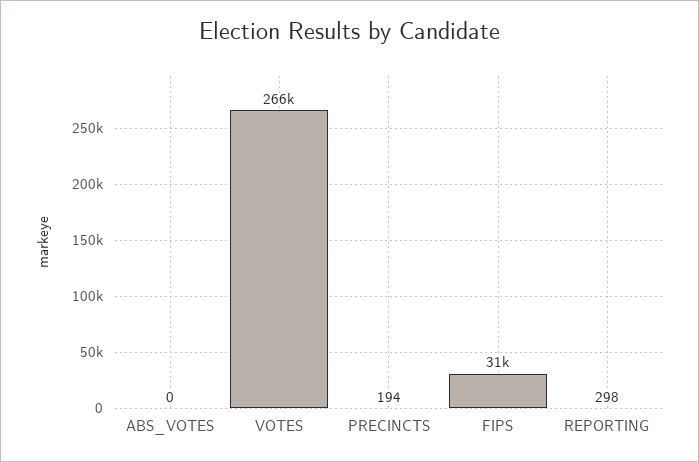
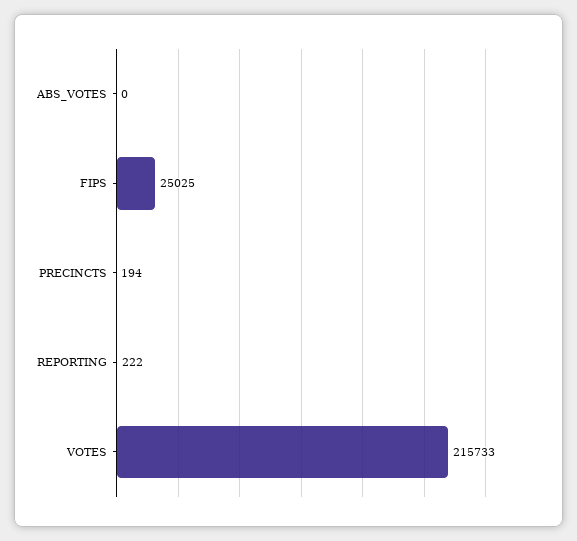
VOTES: 266000 -> 215733
FIPS: 31000 -> 25025
REPORTING: 298 -> 222

